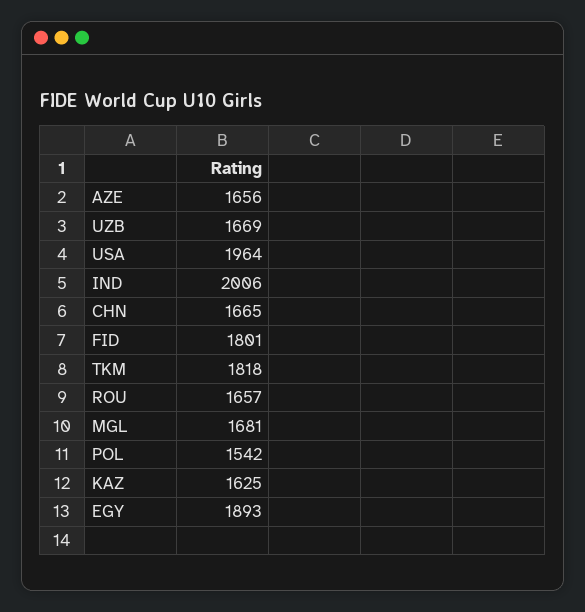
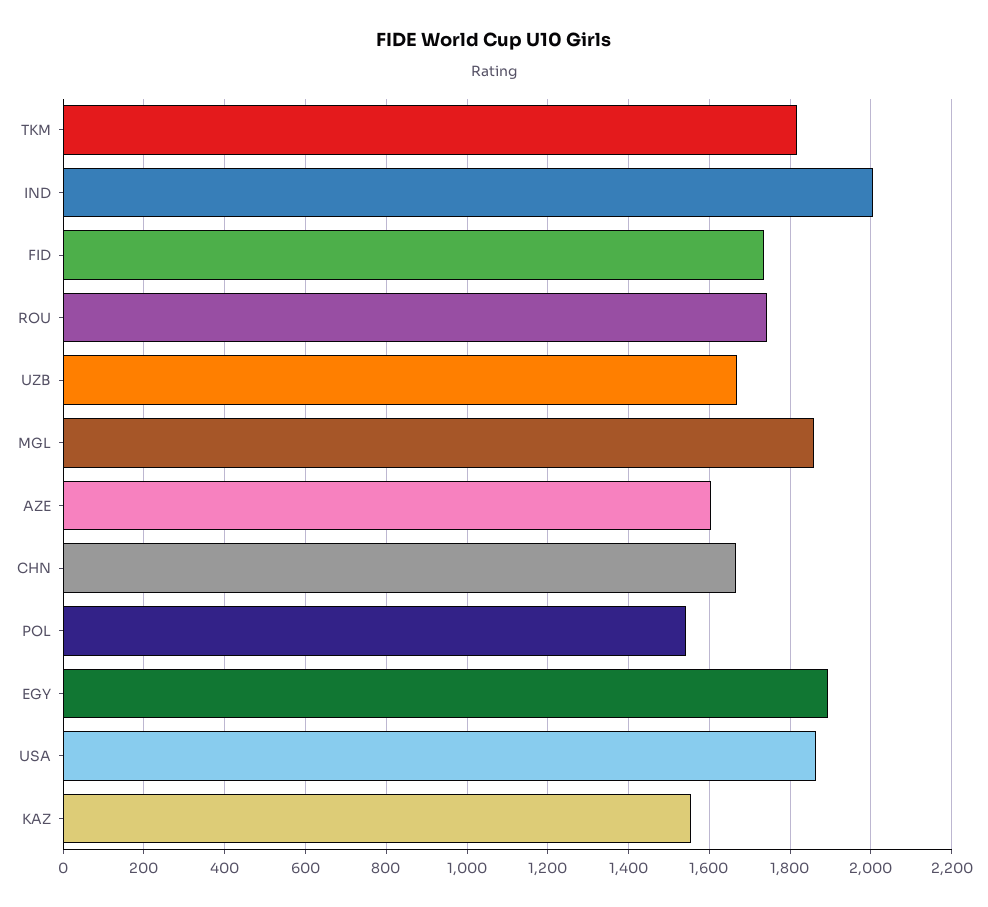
AZE: 1656 -> 1600
USA: 1964 -> 1860
FID: 1801 -> 1740
ROU: 1657 -> 1740
MGL: 1681 -> 1860
KAZ: 1625 -> 1560

